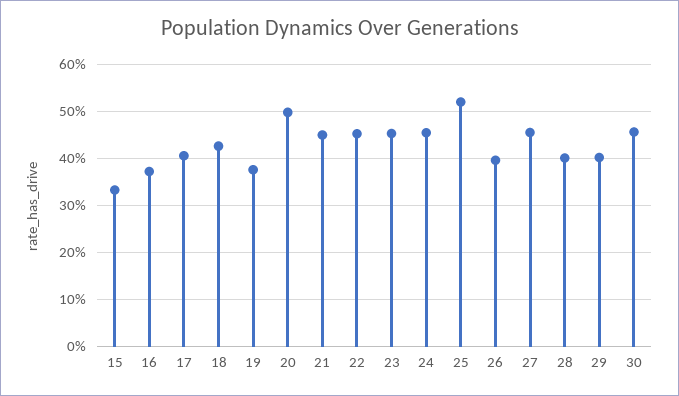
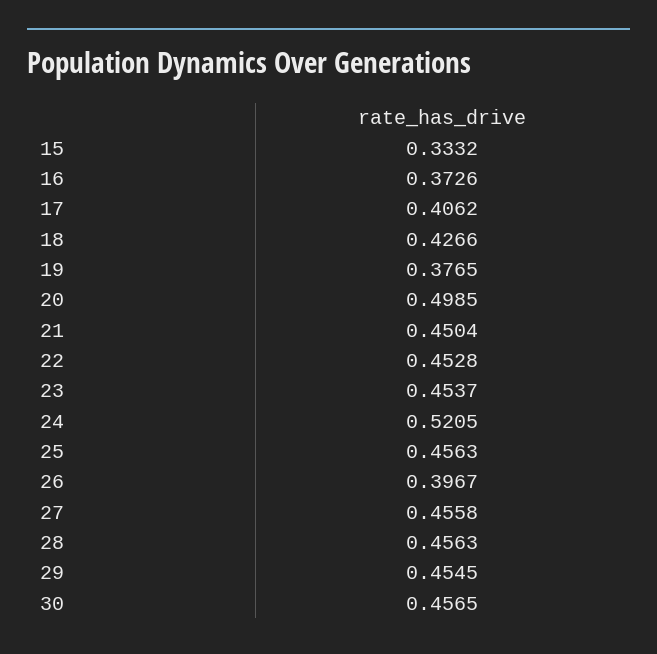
24: 0.46 -> 0.5205
25: 0.52 -> 0.4563
28: 0.4 -> 0.4563
29: 0.4 -> 0.4545

